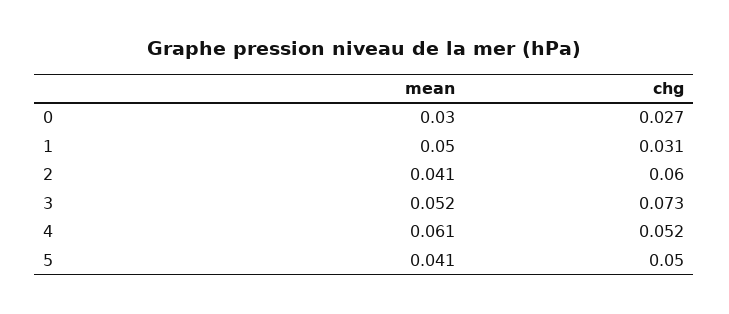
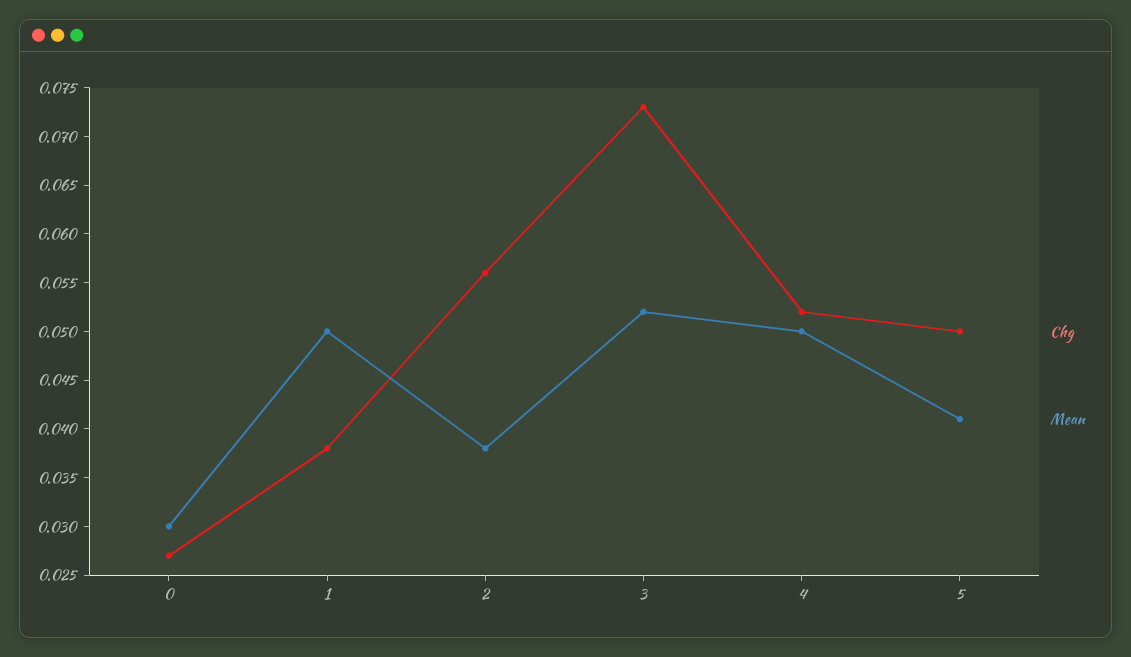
chg, 1: 0.031 -> 0.038
mean, 2: 0.041 -> 0.038
chg, 2: 0.06 -> 0.056
mean, 4: 0.061 -> 0.05

